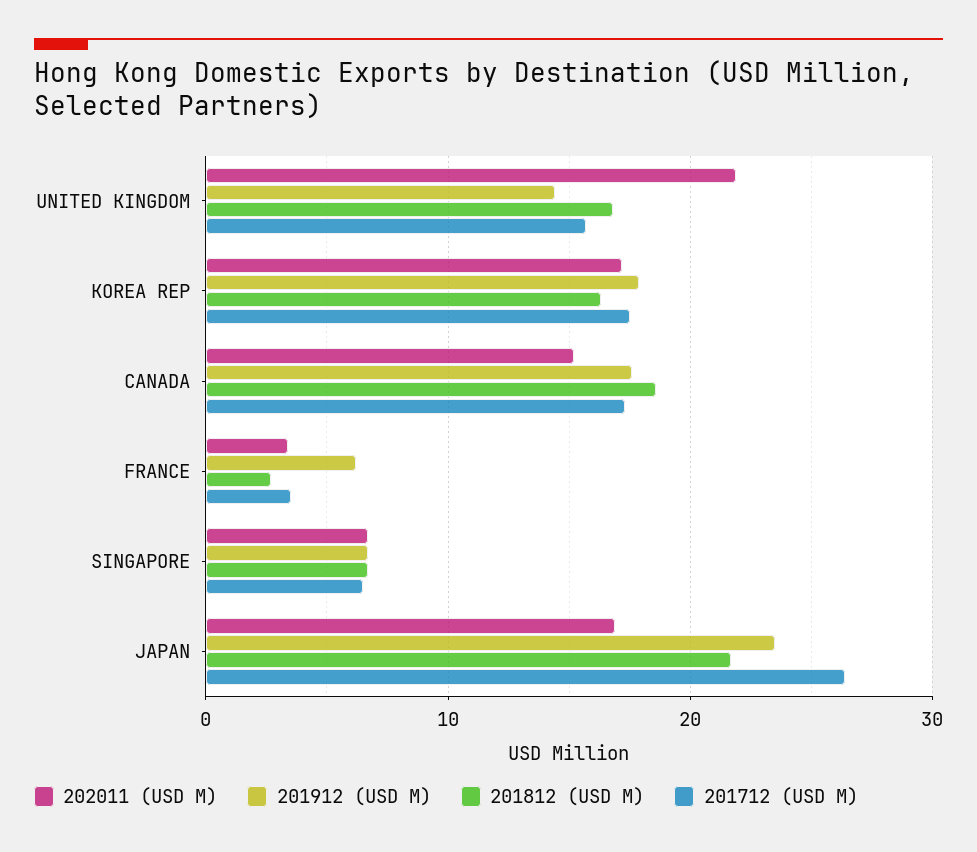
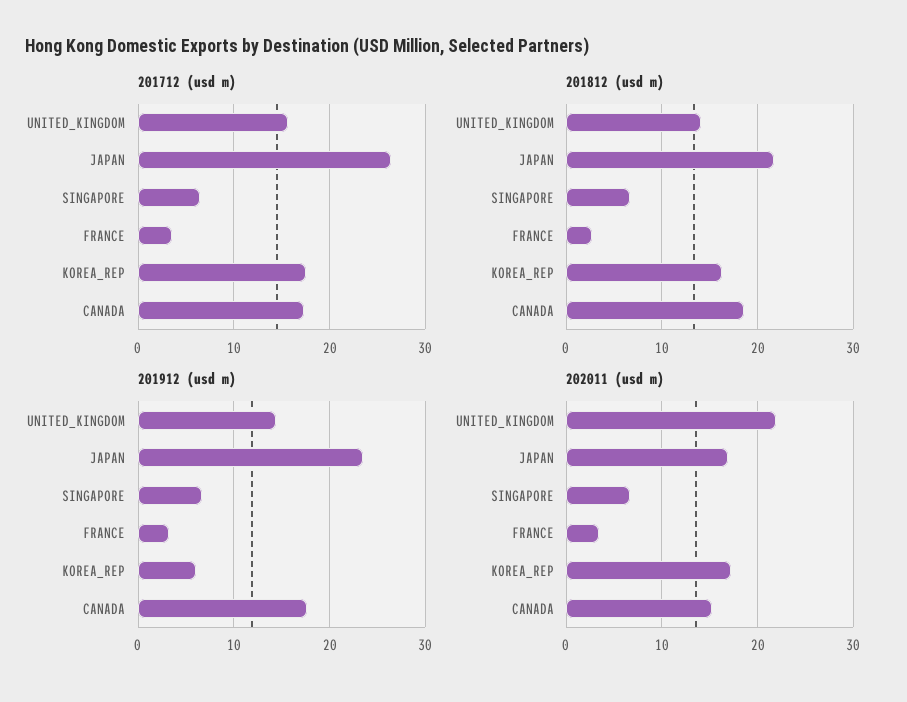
201812 (USD M), UNITED KINGDOM: 17 -> 14
201912 (USD M), KOREA REP: 18 -> 6
201912 (USD M), FRANCE: 6 -> 3

